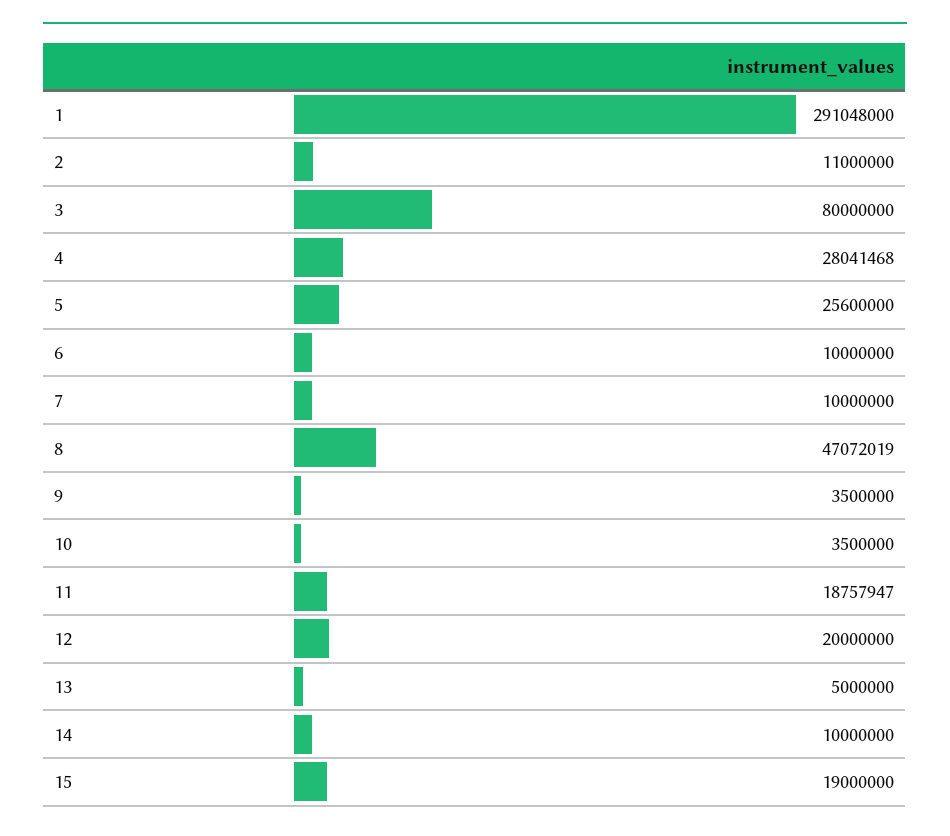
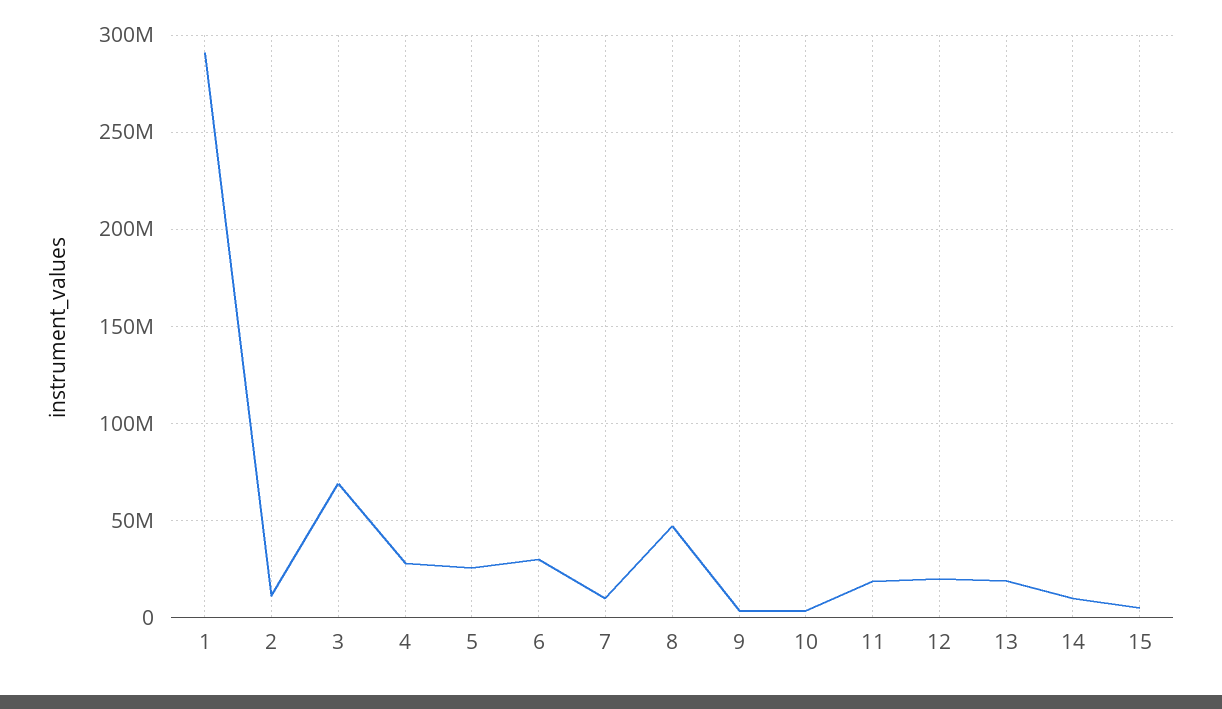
3: 80000000 -> 70000000
6: 10000000 -> 30000000
13: 5000000 -> 20000000
15: 19000000 -> 5000000

